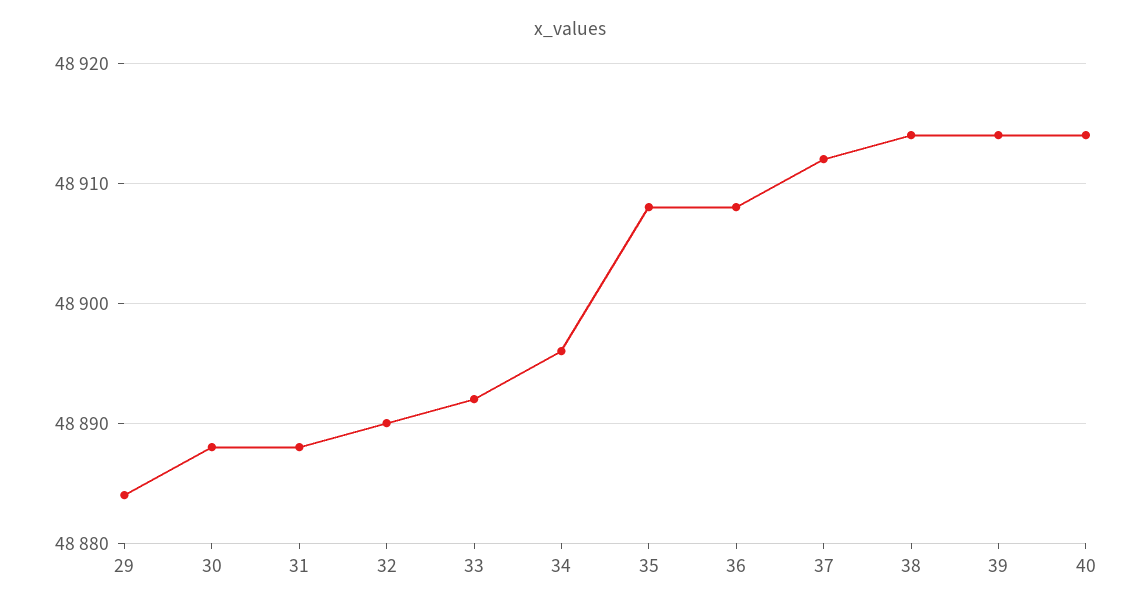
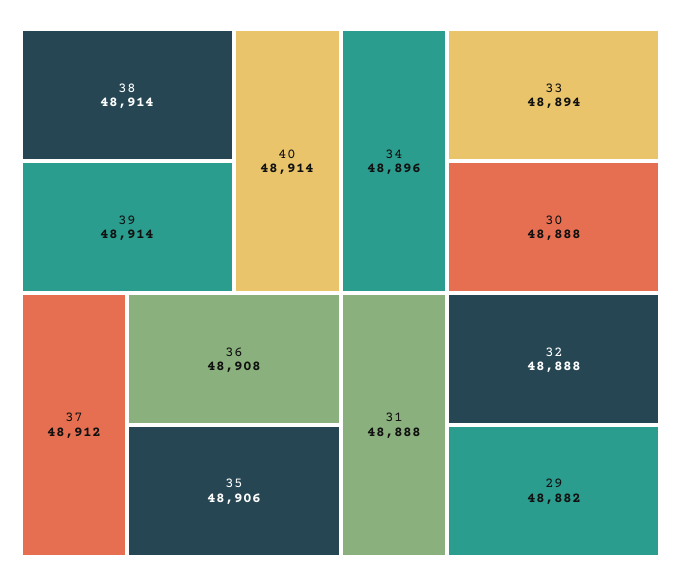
29: 48884 -> 48882
32: 48890 -> 48888
33: 48892 -> 48894
35: 48908 -> 48906

